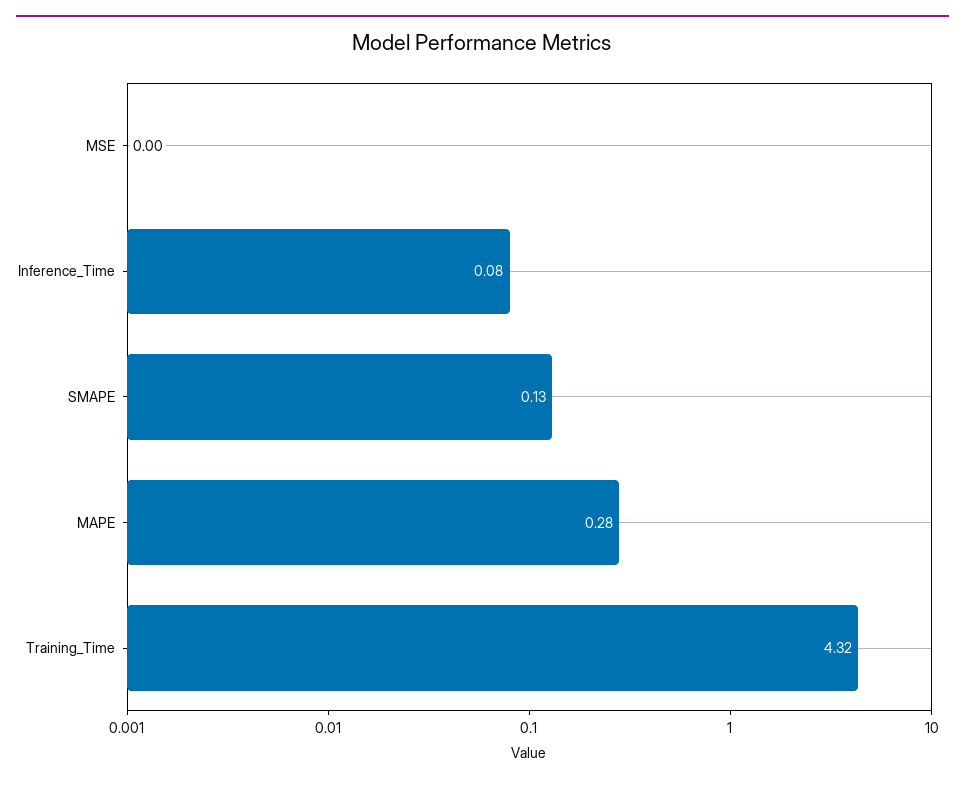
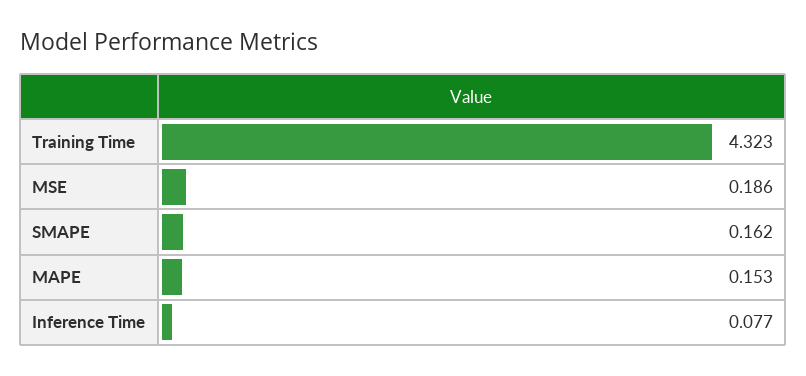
MSE: 0 -> 0.186
SMAPE: 0.13 -> 0.162
MAPE: 0.28 -> 0.153

